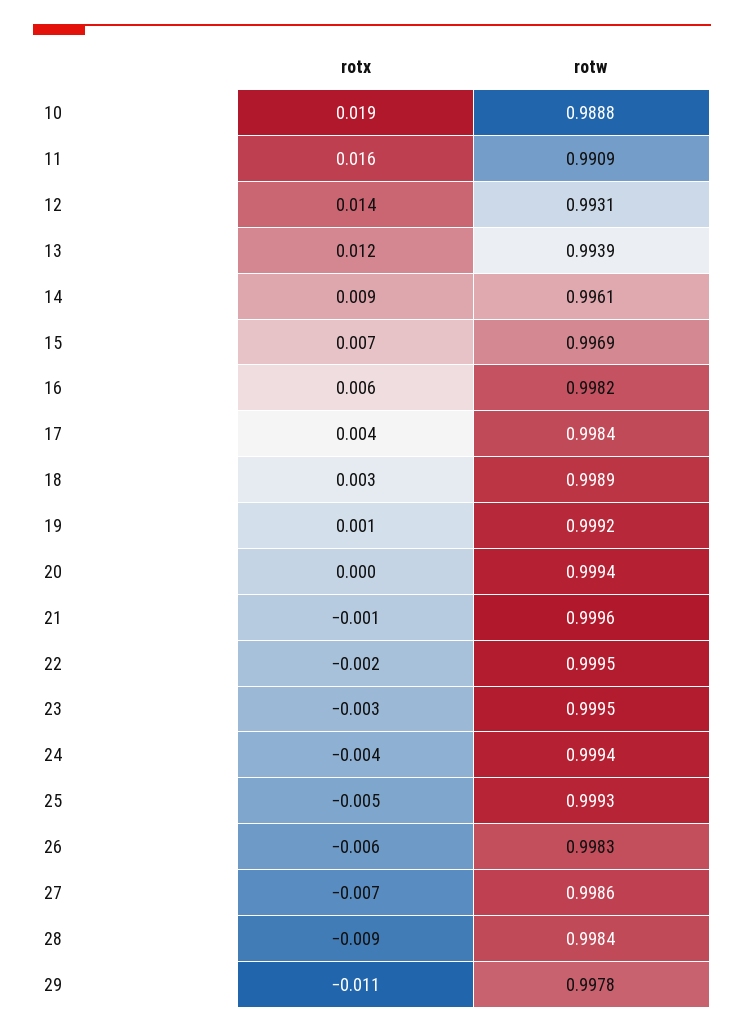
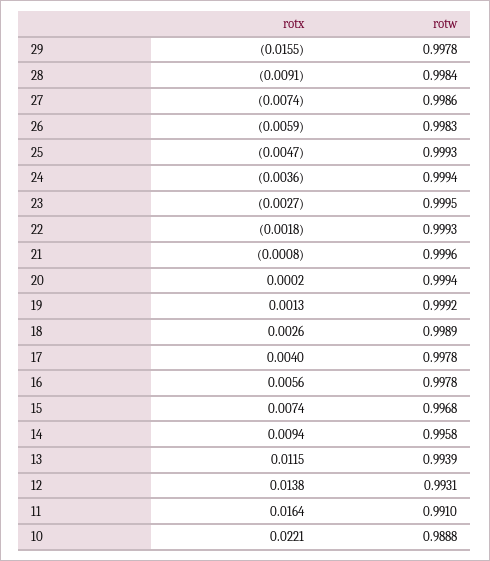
rotx, 10: 0.019 -> 0.0221
rotw, 11: 0.9909 -> 0.991
rotw, 14: 0.9961 -> 0.9958
rotw, 15: 0.9969 -> 0.9968
rotw, 16: 0.9982 -> 0.9978
rotw, 17: 0.9984 -> 0.9978
rotw, 22: 0.9995 -> 0.9993
rotx, 29: -0.011 -> -0.0155

